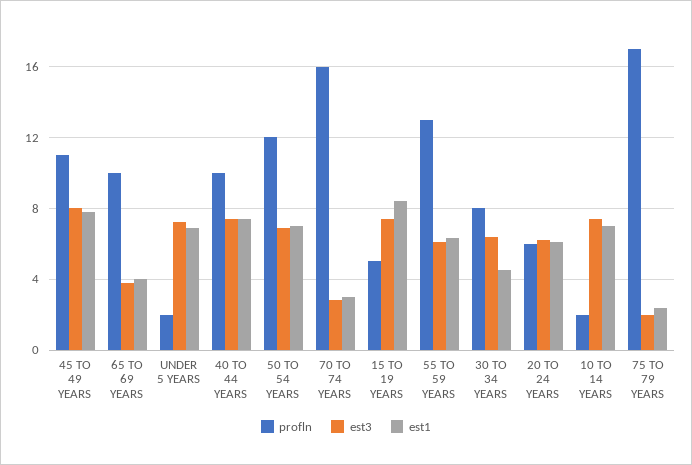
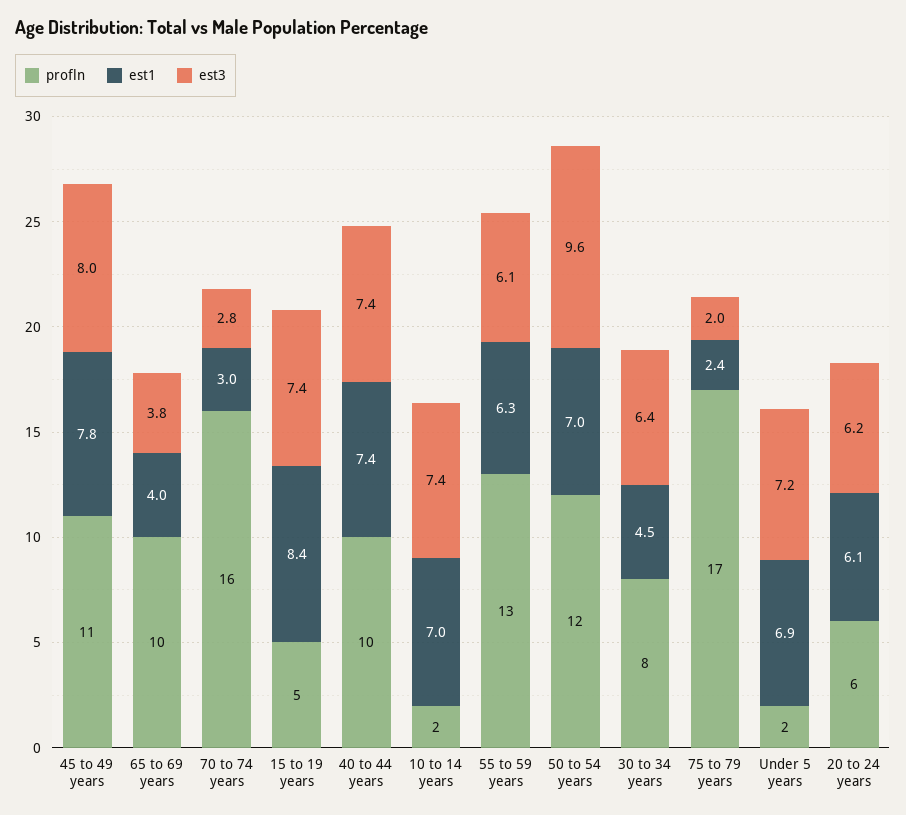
est3, 50 TO 54 YEARS: 7 -> 9.6

